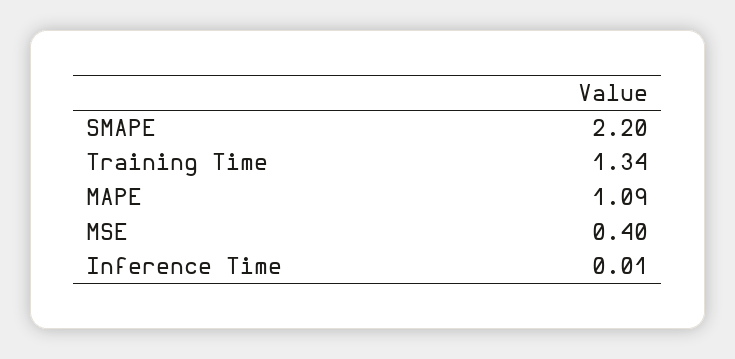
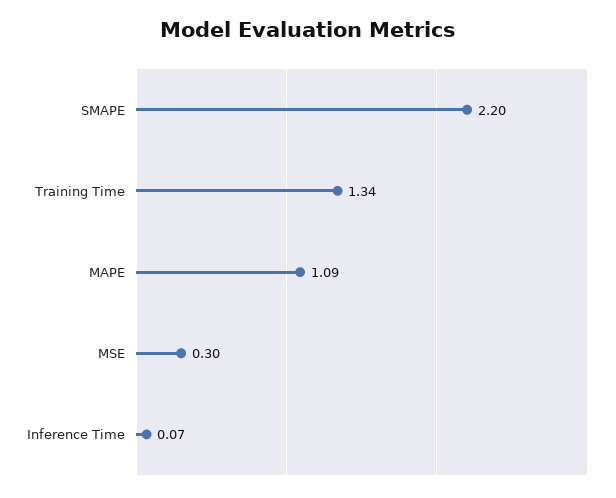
MSE: 0.4 -> 0.3
Inference Time: 0.01 -> 0.07

